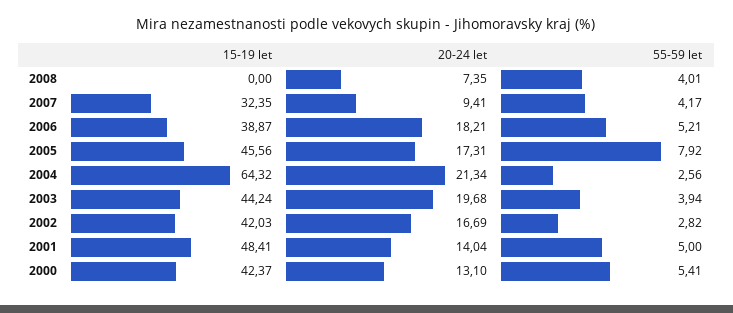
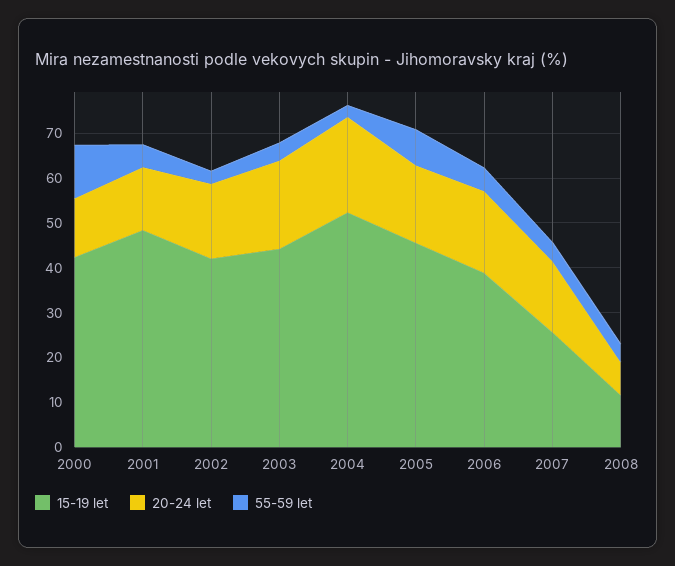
15-19 let, 2008: 0 -> 12
15-19 let, 2007: 32.35 -> 26
20-24 let, 2007: 9.41 -> 16
15-19 let, 2004: 64.32 -> 52
55-59 let, 2000: 5.41 -> 12

